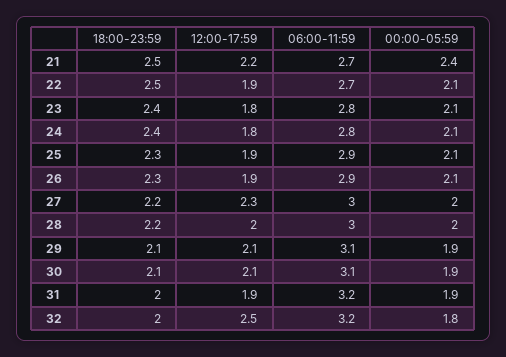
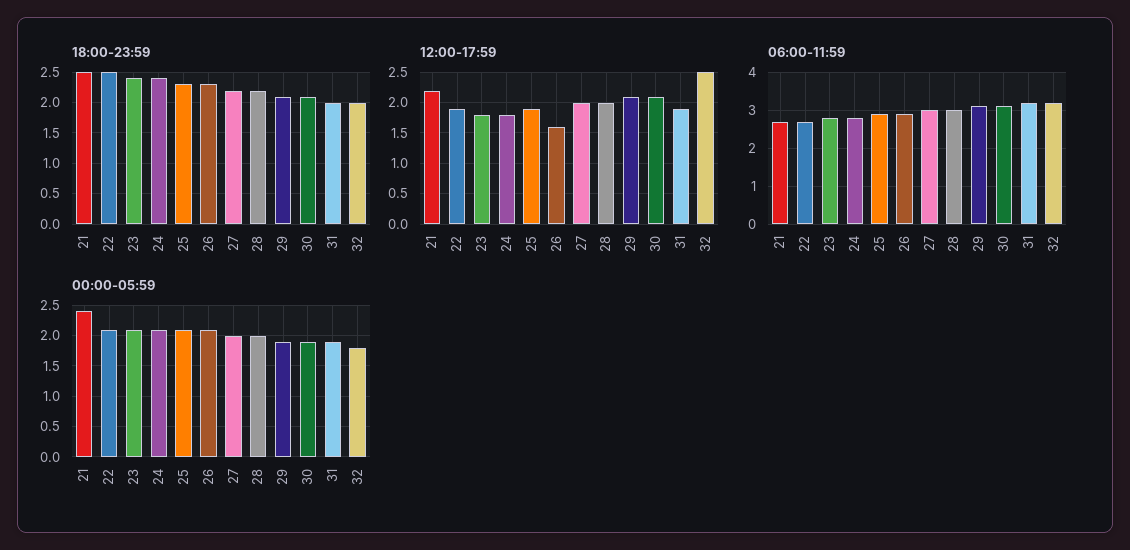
12:00-17:59, 26: 1.9 -> 1.6
12:00-17:59, 27: 2.3 -> 2

